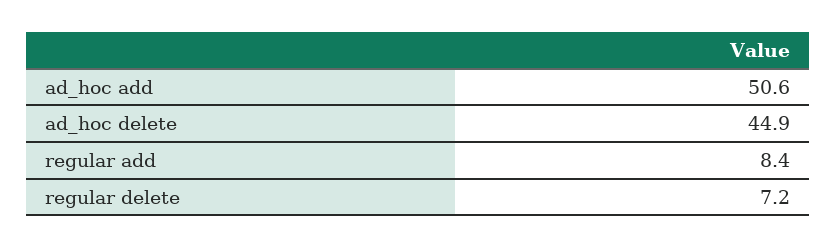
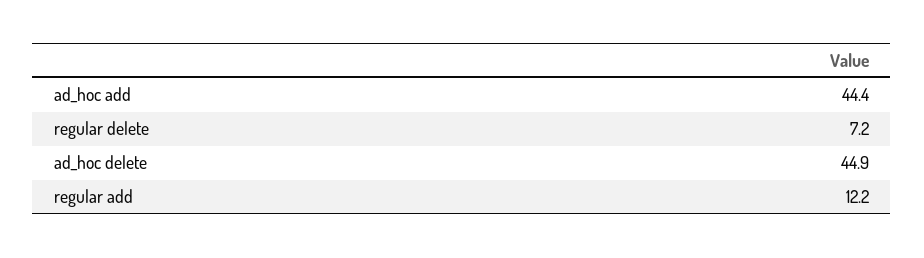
ad_hoc add: 50.6 -> 44.4
regular add: 8.4 -> 12.2

